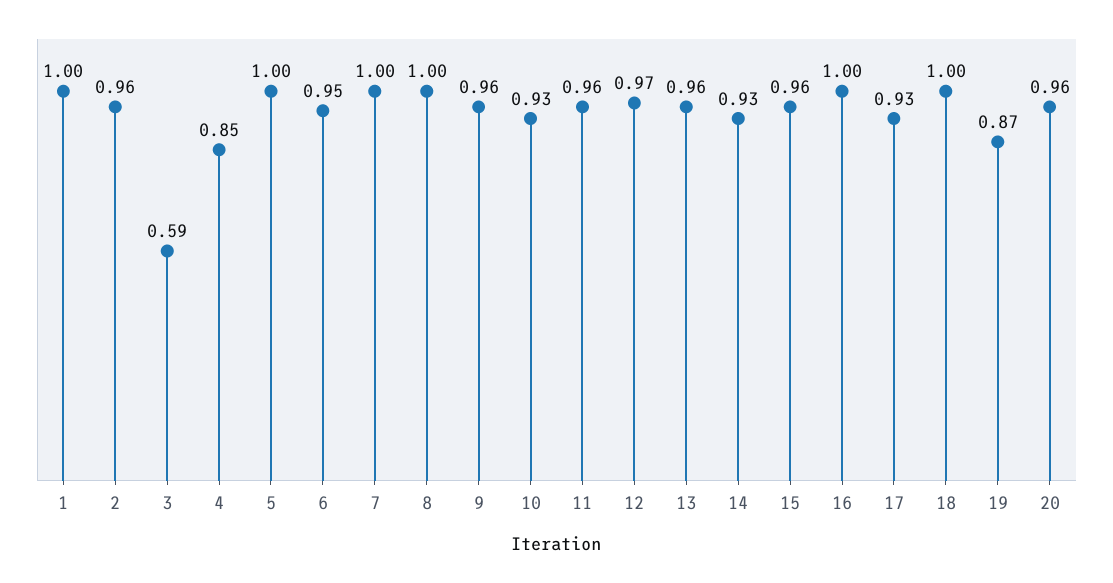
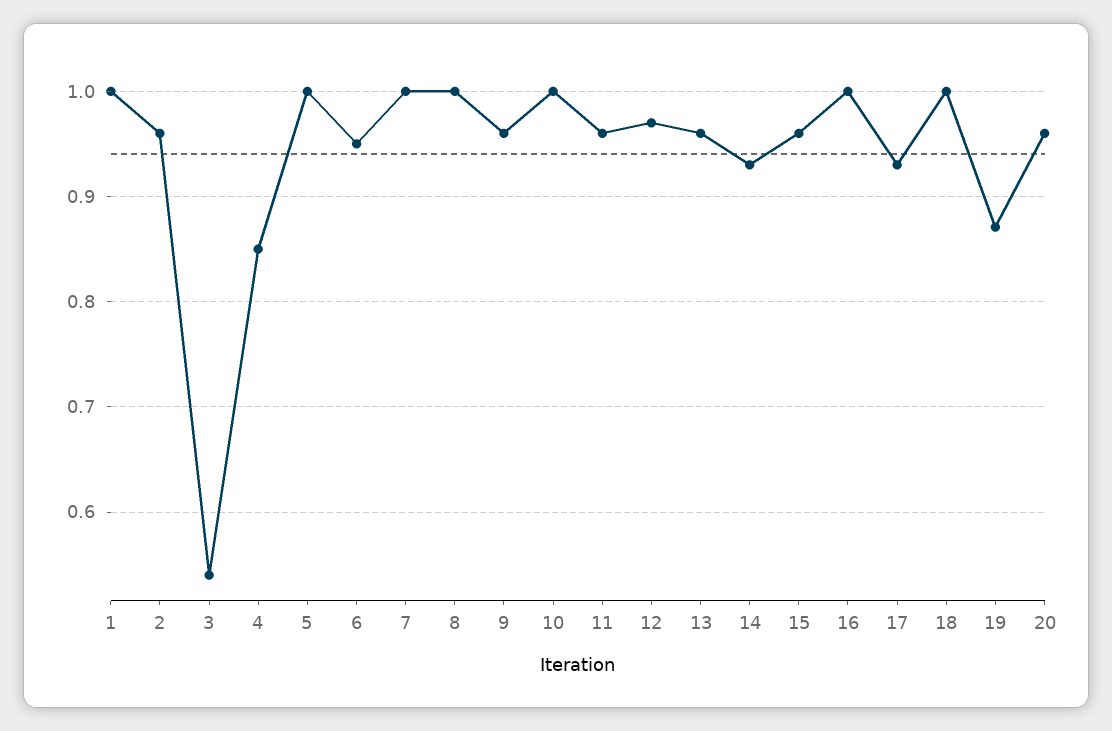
3: 0.59 -> 0.54
10: 0.93 -> 1

